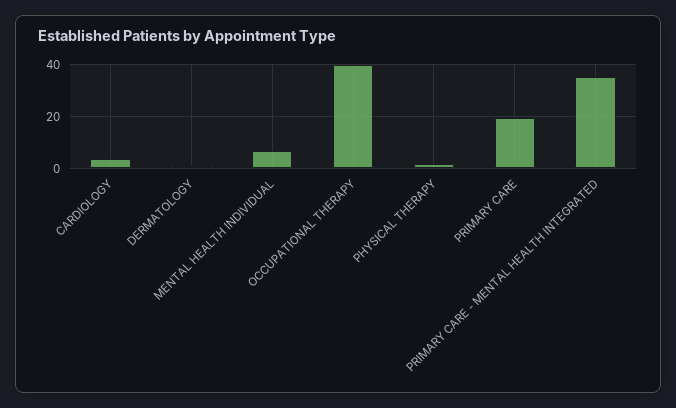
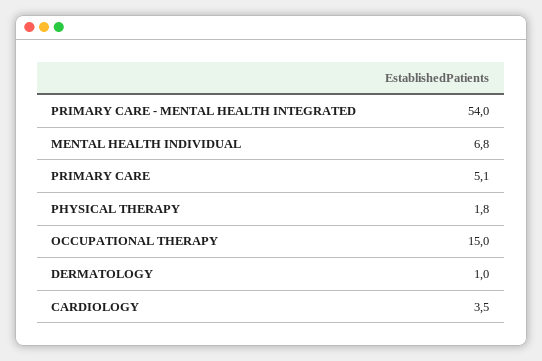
OCCUPATIONAL THERAPY: 40 -> 15
PRIMARY CARE: 20 -> 5.1
PRIMARY CARE - MENTAL HEALTH INTEGRATED: 35 -> 54

